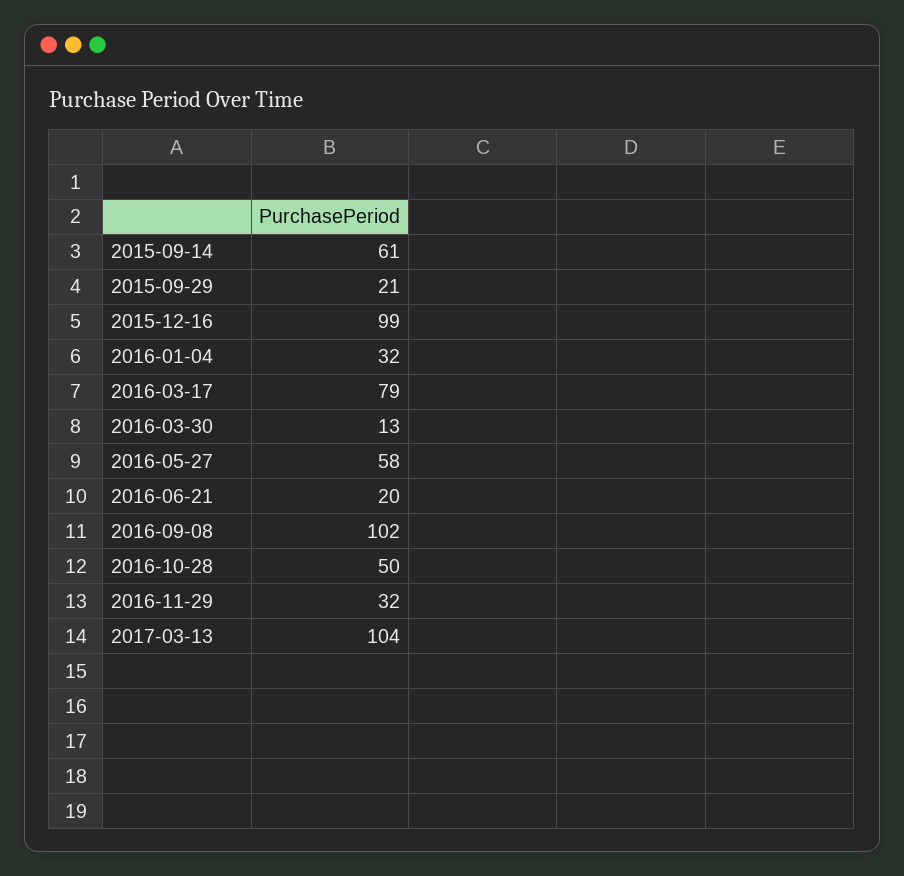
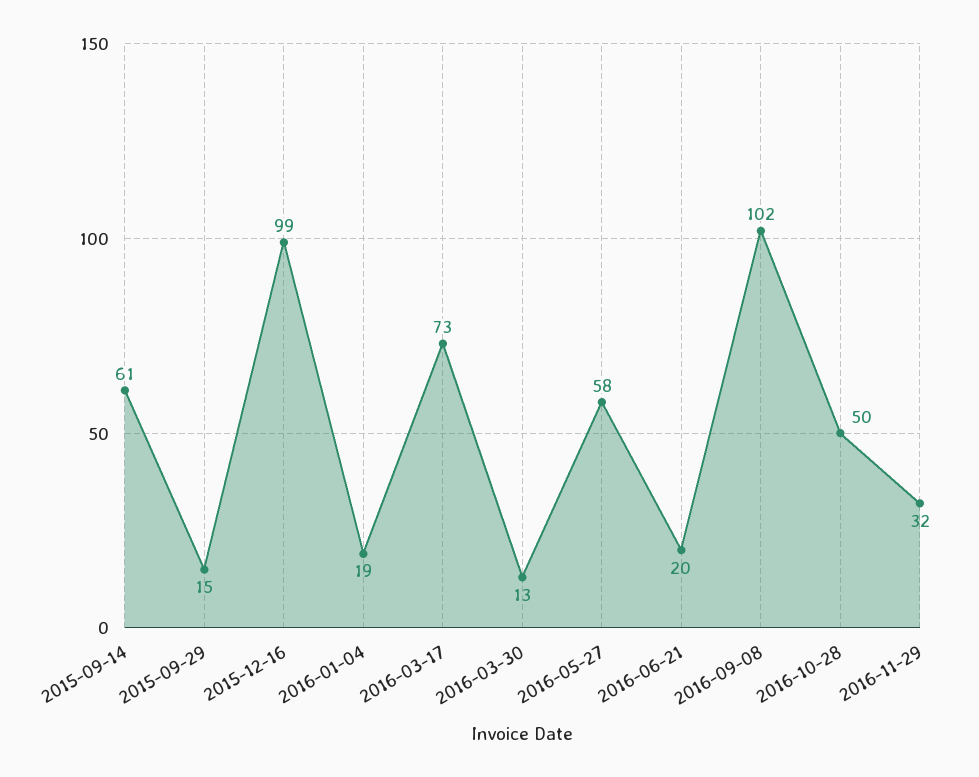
2015-09-29: 21 -> 15
2016-01-04: 32 -> 19
2016-03-17: 79 -> 73
2017-03-13: 104 -> none

